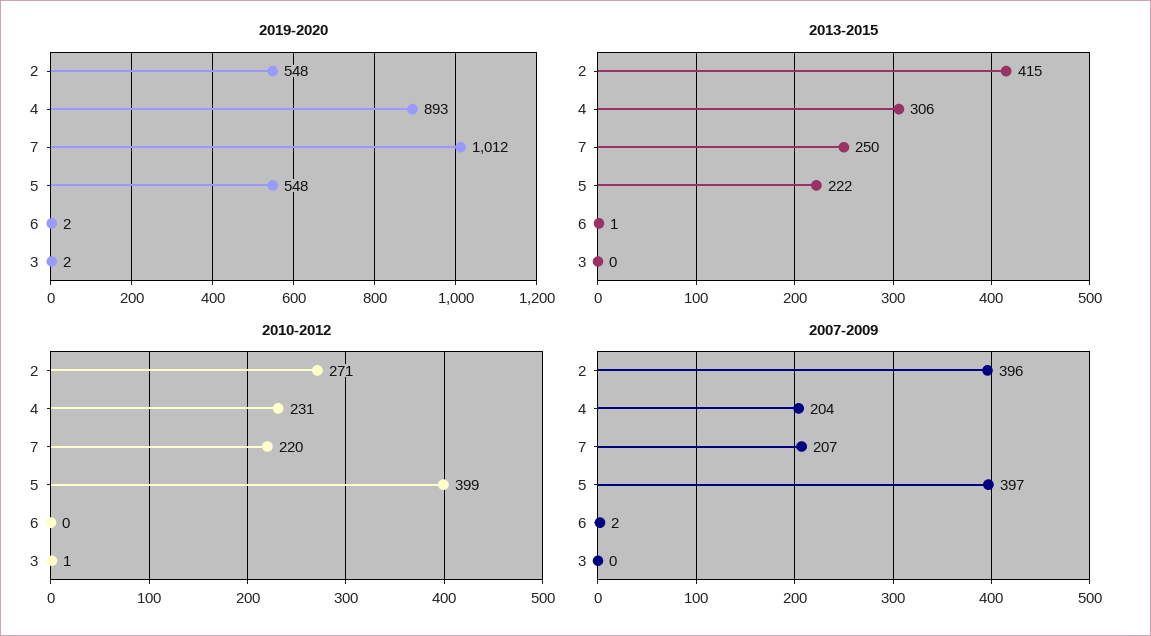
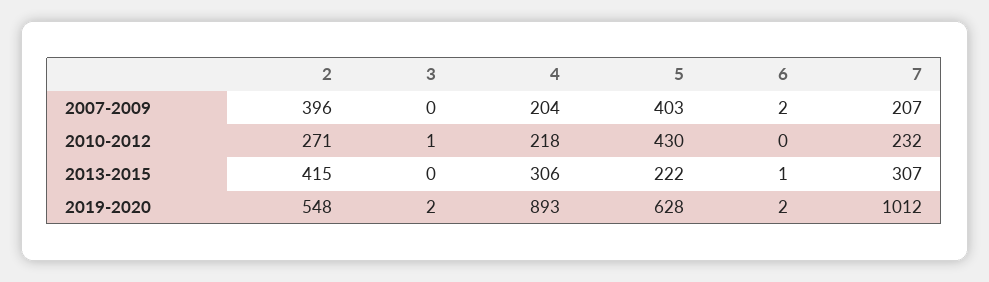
2019-2020, 5: 548 -> 628
2013-2015, 7: 250 -> 307
2010-2012, 4: 231 -> 218
2010-2012, 7: 220 -> 232
2010-2012, 5: 399 -> 430
2007-2009, 5: 397 -> 403

